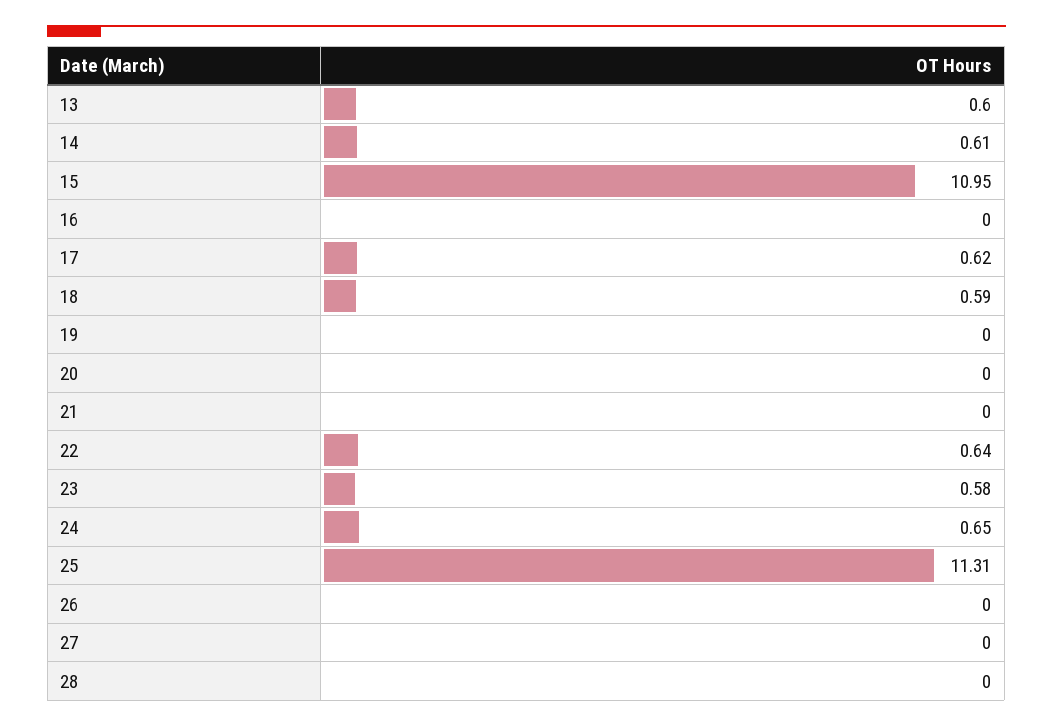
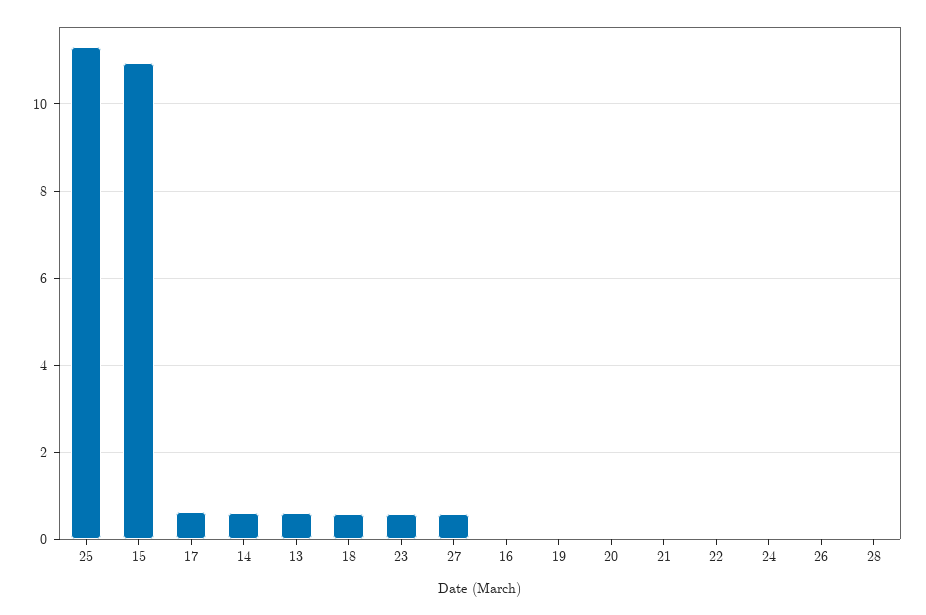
22: 0.64 -> 0
24: 0.65 -> 0
27: 0 -> 0.6

